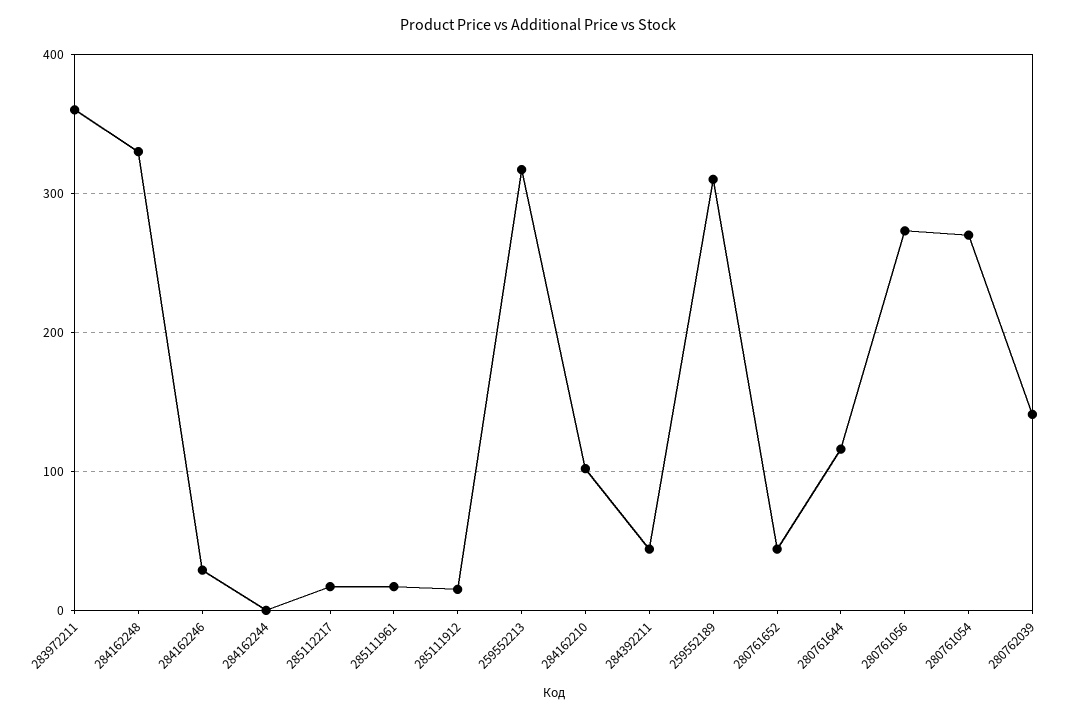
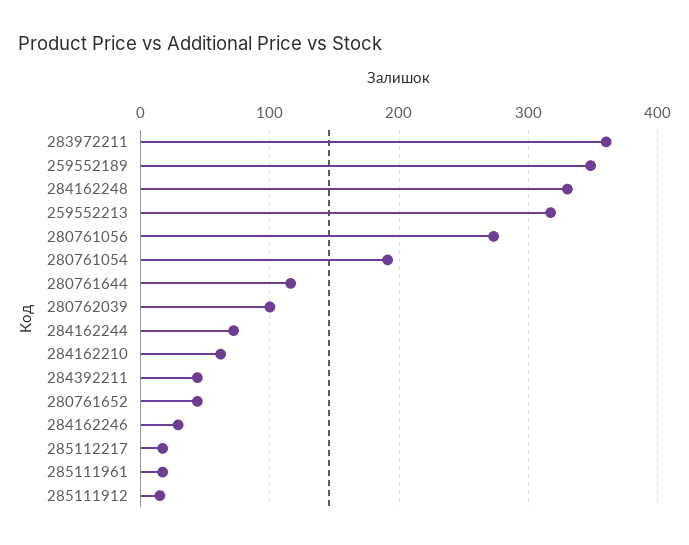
284162244: 0 -> 70
284162210: 100 -> 60
259552189: 310 -> 350
280761054: 270 -> 190
280762039: 140 -> 100

